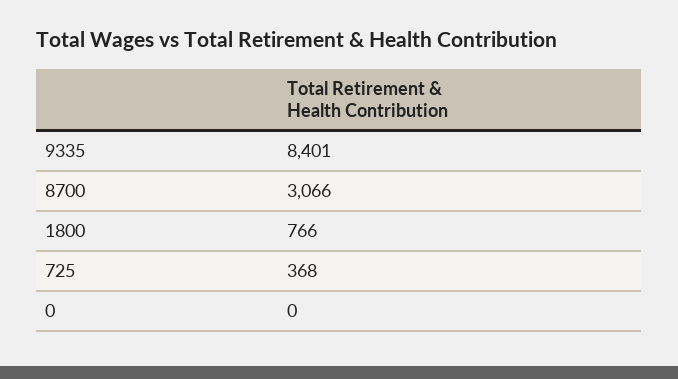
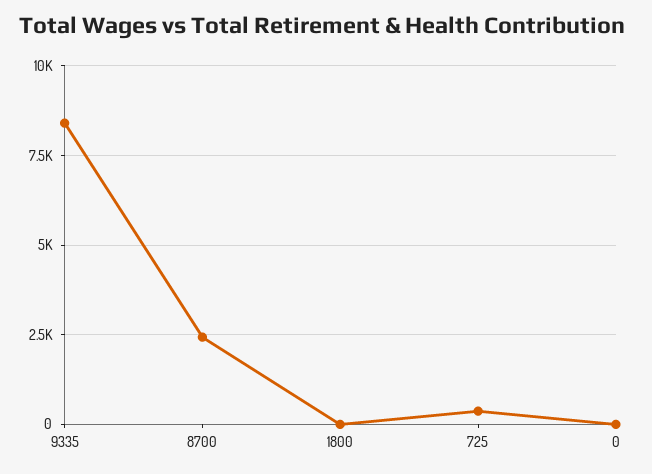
8700: 3066 -> 2500
1800: 766 -> 0

